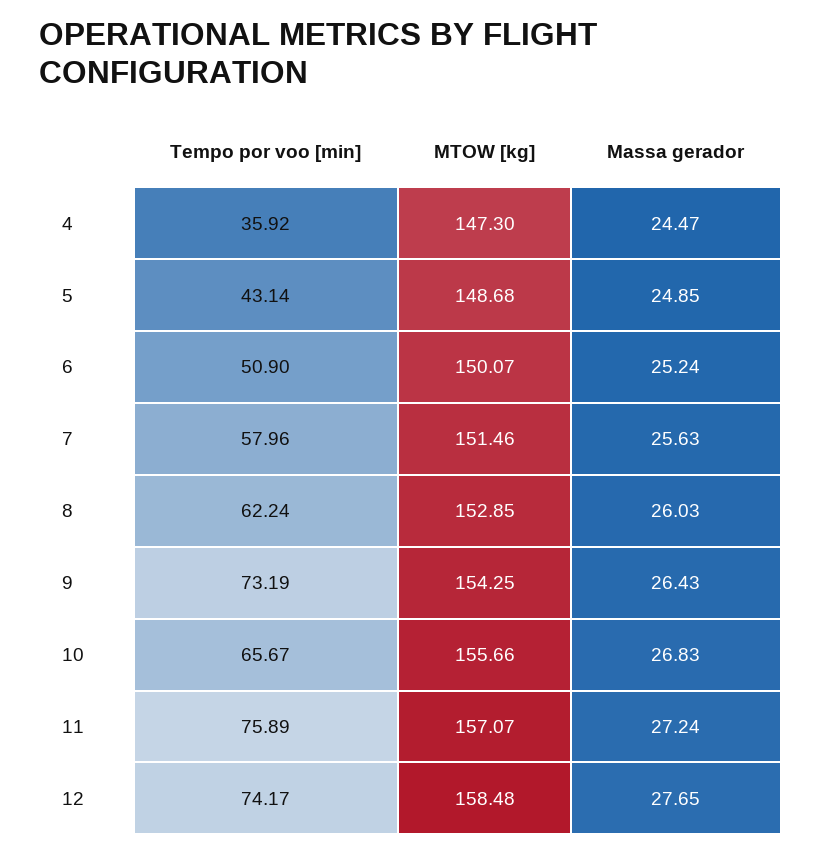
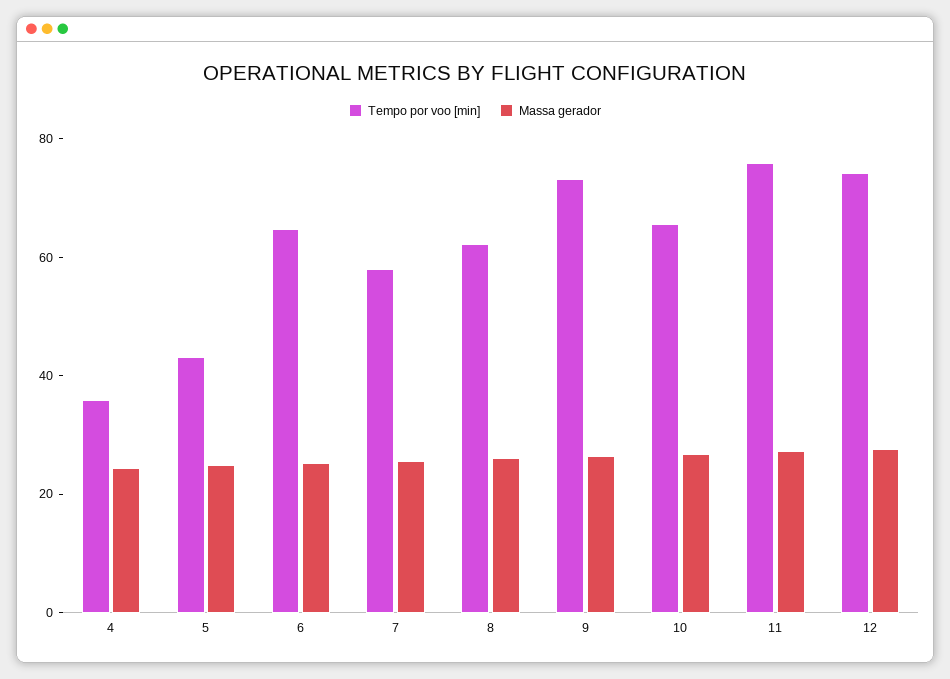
MTOW [kg], 4: 147.3 -> none
MTOW [kg], 5: 148.68 -> none
Tempo por voo [min], 6: 50.9 -> 65
MTOW [kg], 6: 150.07 -> none
MTOW [kg], 7: 151.46 -> none
MTOW [kg], 8: 152.85 -> none
MTOW [kg], 9: 154.25 -> none
MTOW [kg], 10: 155.66 -> none
MTOW [kg], 11: 157.07 -> none
MTOW [kg], 12: 158.48 -> none

